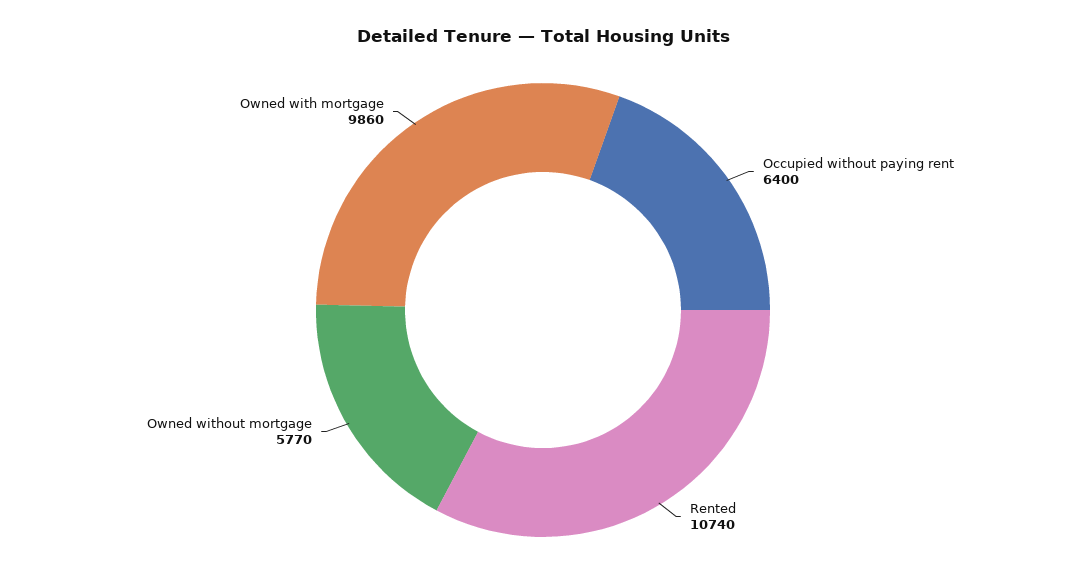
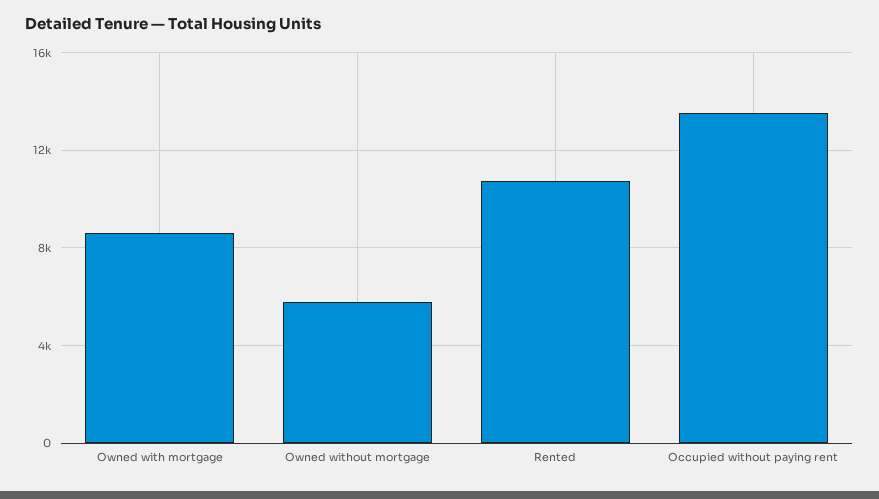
Occupied without paying rent: 6400 -> 13500
Owned with mortgage: 9860 -> 8500

